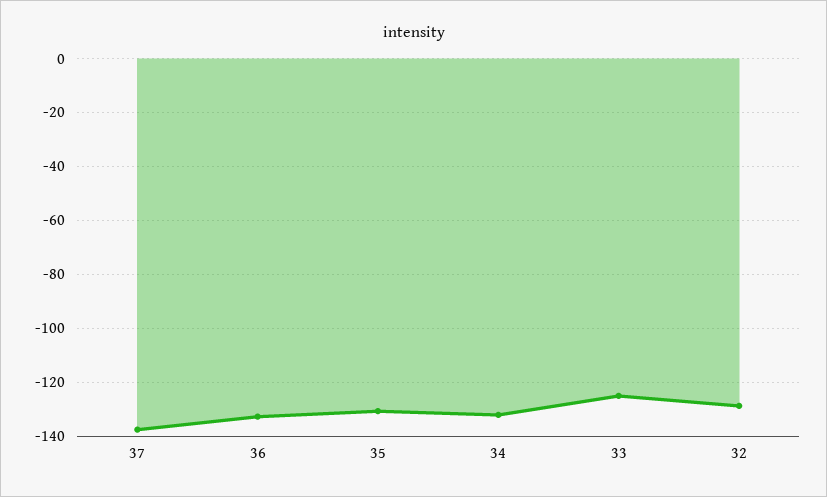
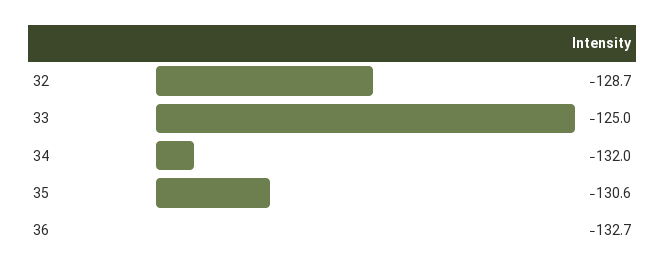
37: -137.5 -> none

